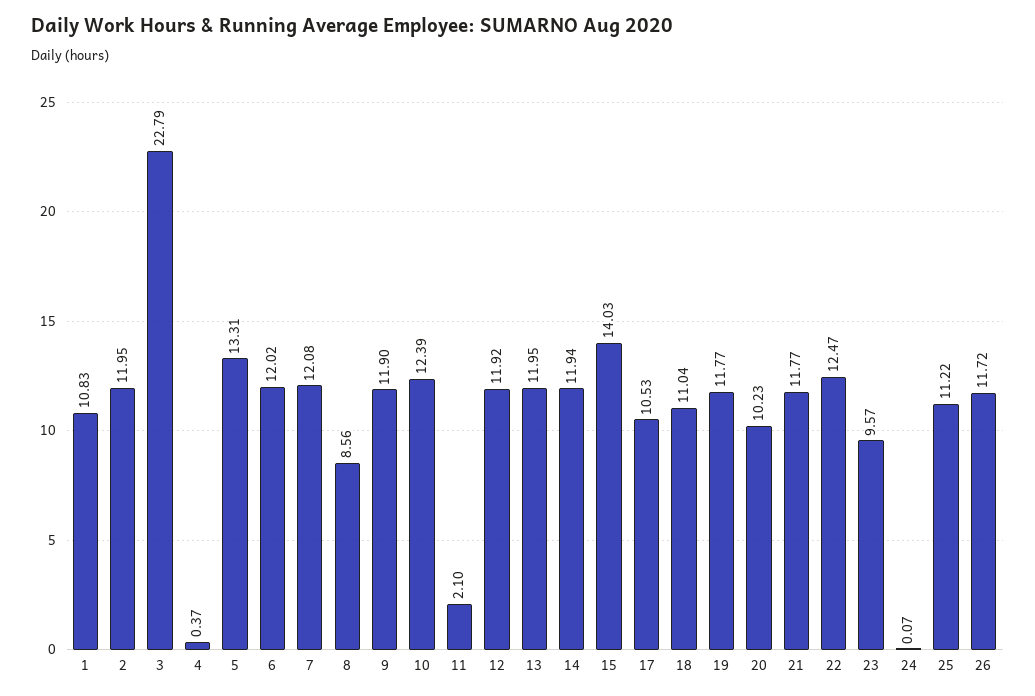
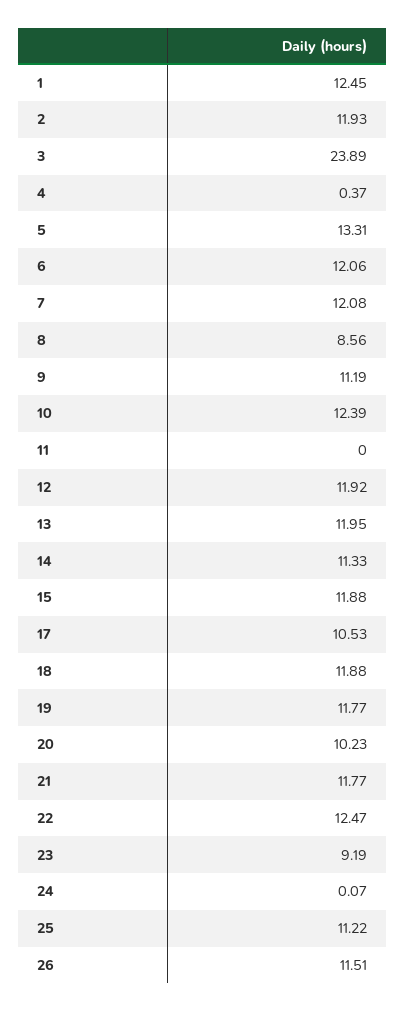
1: 10.83 -> 12.45
2: 11.95 -> 11.93
3: 22.79 -> 23.89
6: 12.02 -> 12.06
9: 11.9 -> 11.19
11: 2.1 -> 0
14: 11.94 -> 11.33
15: 14.03 -> 11.88
18: 11.04 -> 11.88
23: 9.57 -> 9.19
26: 11.72 -> 11.51

